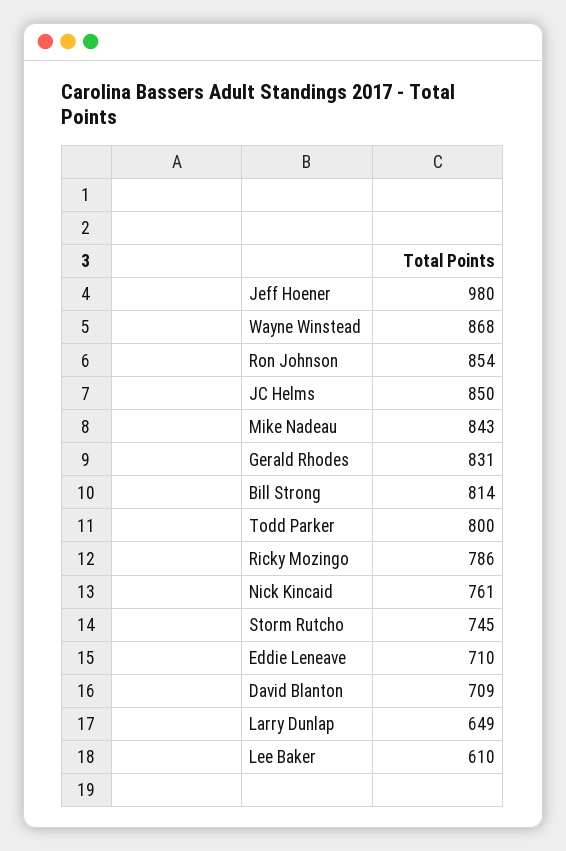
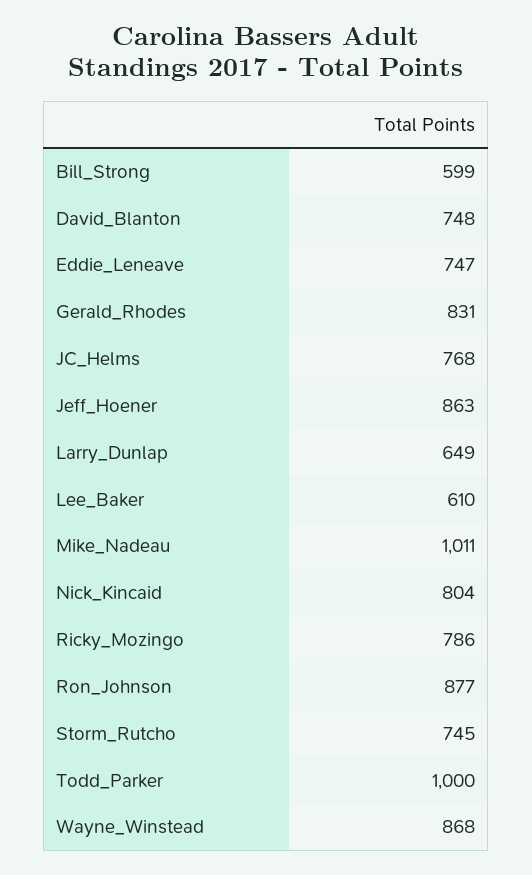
Jeff Hoener: 980 -> 863
Ron Johnson: 854 -> 877
JC Helms: 850 -> 768
Mike Nadeau: 843 -> 1011
Bill Strong: 814 -> 599
Todd Parker: 800 -> 1000
Nick Kincaid: 761 -> 804
Eddie Leneave: 710 -> 747
David Blanton: 709 -> 748

